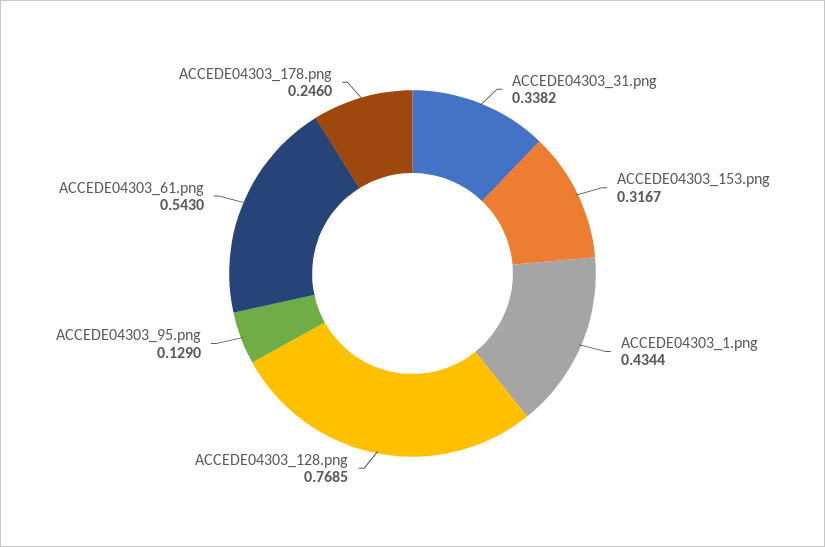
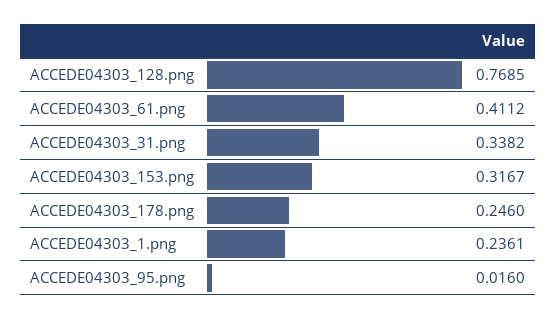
ACCEDE04303_1.png: 0.4344 -> 0.2361
ACCEDE04303_95.png: 0.129 -> 0.016
ACCEDE04303_61.png: 0.543 -> 0.4112

